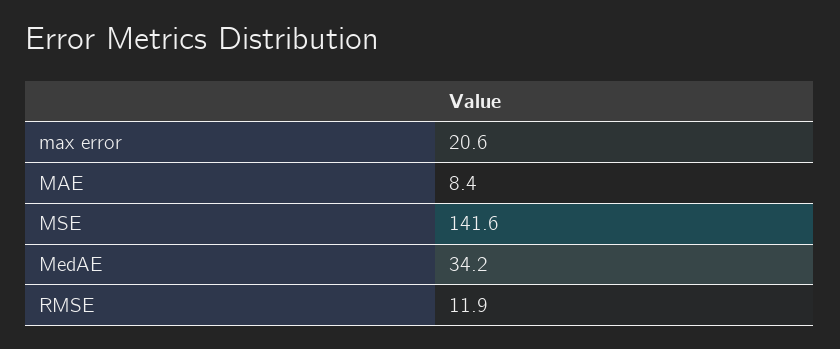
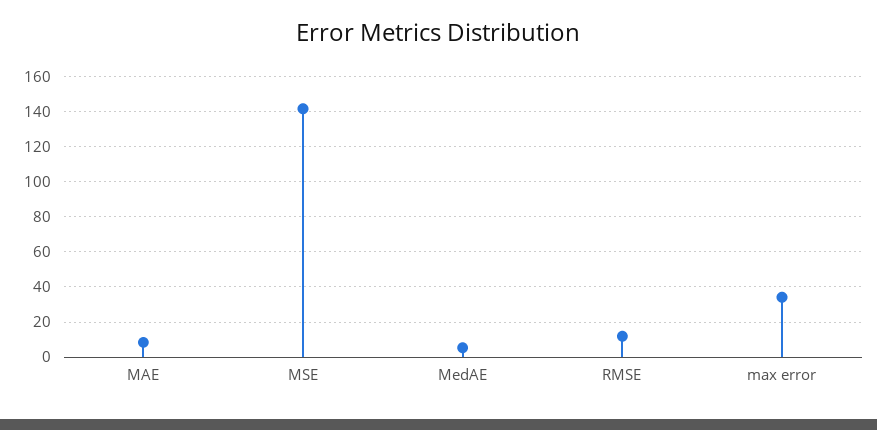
max error: 20.6 -> 35
MedAE: 34.2 -> 5

